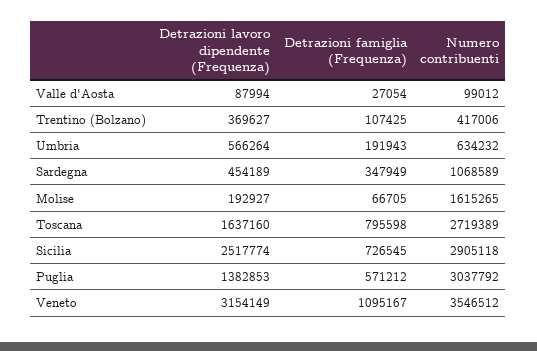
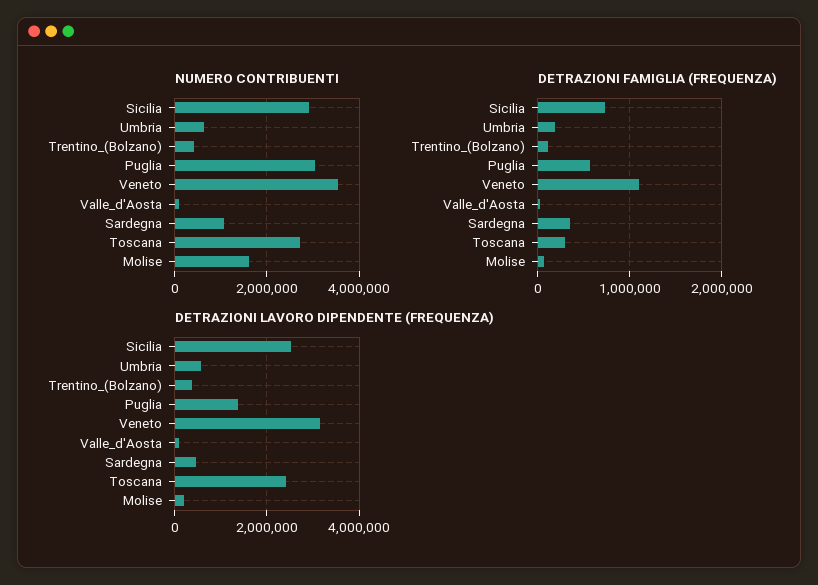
Detrazioni lavoro dipendente (Frequenza), Toscana: 1637160 -> 2400000
Detrazioni famiglia (Frequenza), Toscana: 795598 -> 300000

